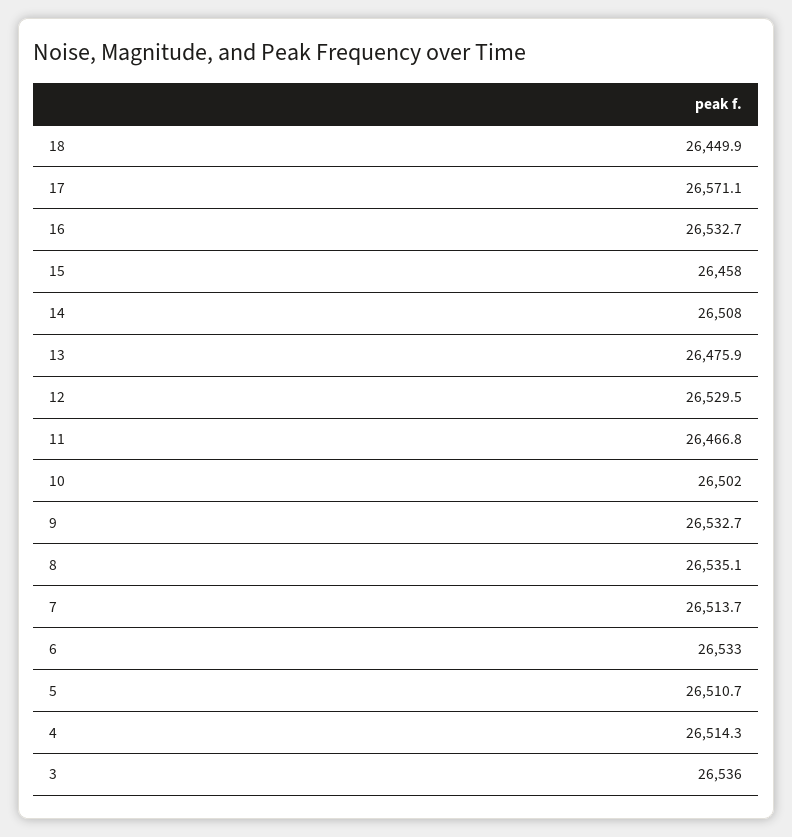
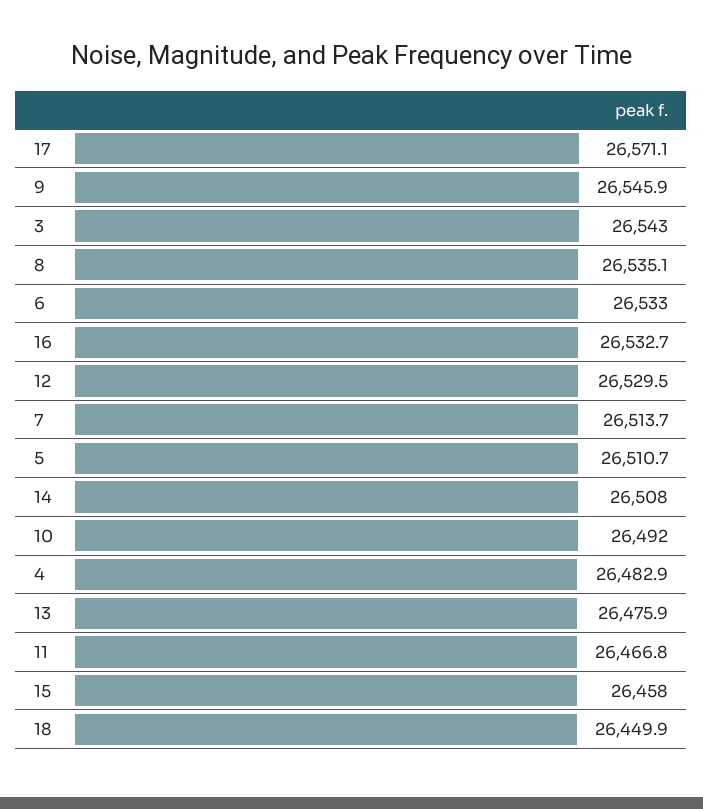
10: 26502 -> 26492
9: 26532.7 -> 26545.9
4: 26514.3 -> 26482.9
3: 26536 -> 26543

